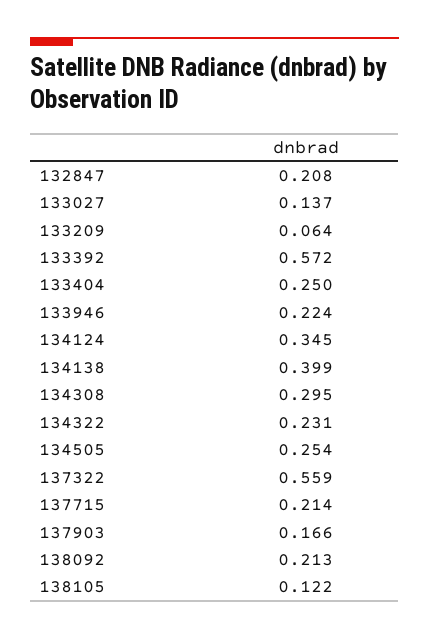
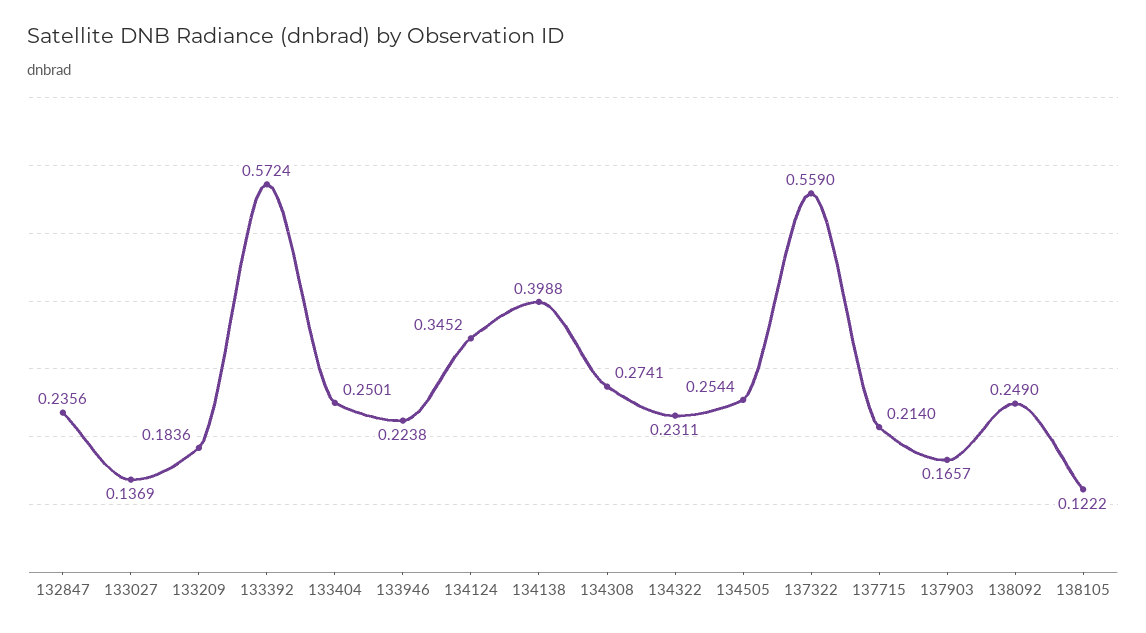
132847: 0.208 -> 0.2356
133209: 0.064 -> 0.1836
134308: 0.295 -> 0.2741
138092: 0.213 -> 0.249

